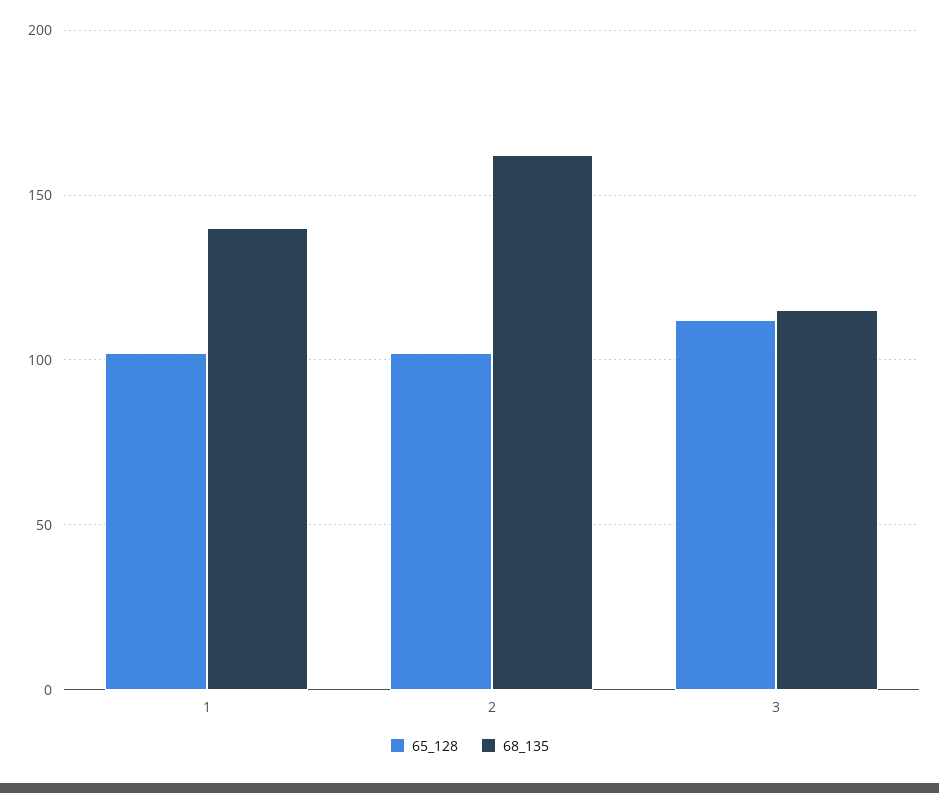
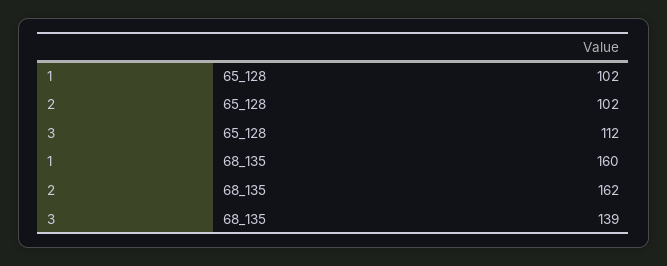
68_135, 1: 140 -> 160
68_135, 3: 115 -> 139

